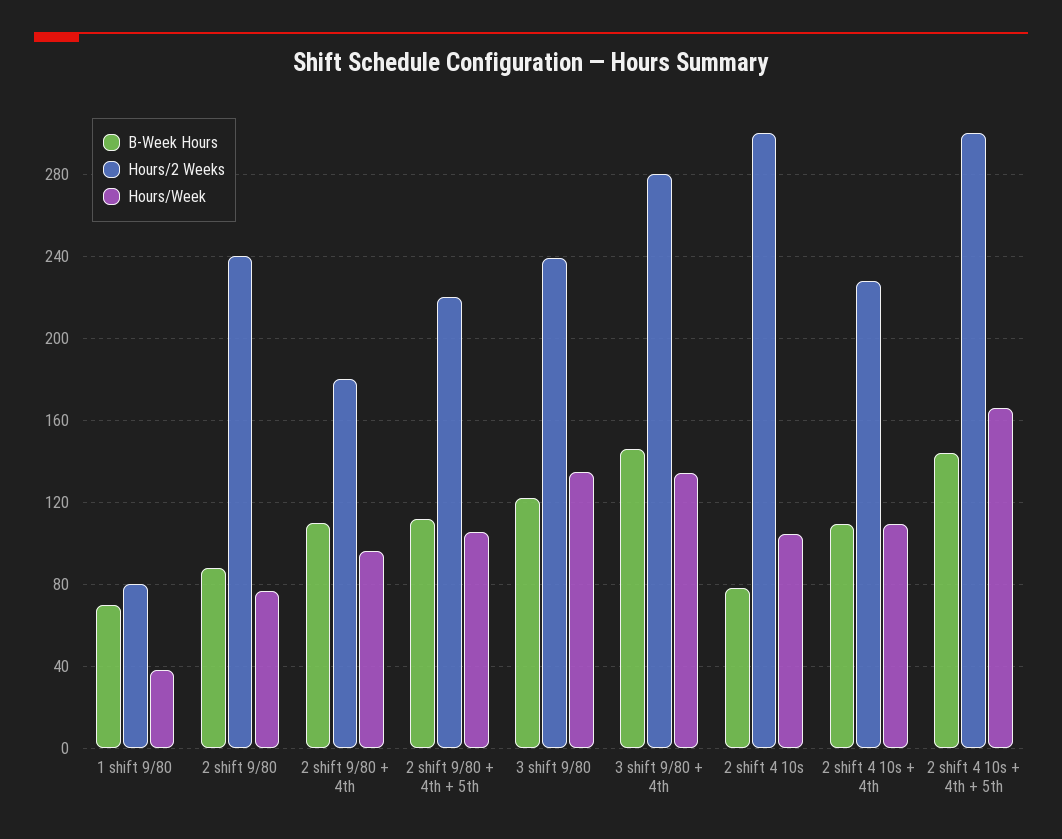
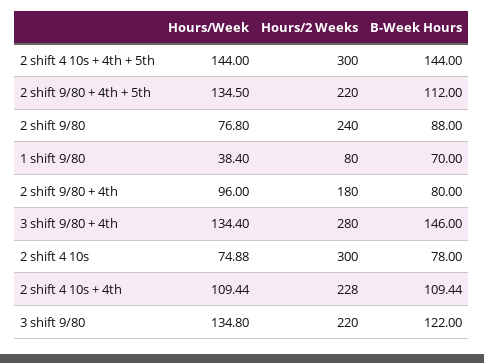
B-Week Hours, 2 shift 9/80 + 4th: 110 -> 80
Hours/Week, 2 shift 9/80 + 4th + 5th: 105 -> 134.5
Hours/2 Weeks, 3 shift 9/80: 240 -> 220
Hours/Week, 2 shift 4 10s: 105 -> 74.88
Hours/Week, 2 shift 4 10s + 4th + 5th: 165 -> 144

